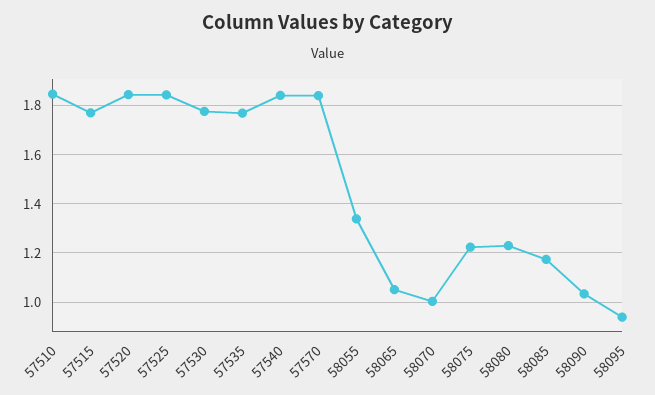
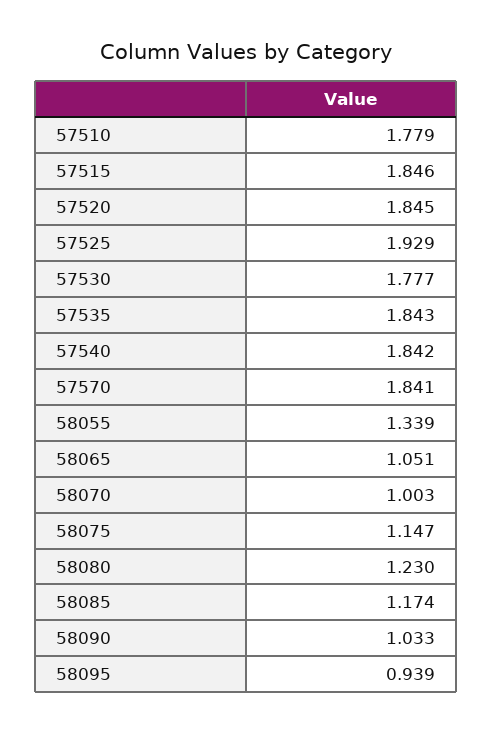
57510: 1.85 -> 1.779
57515: 1.775 -> 1.846
57525: 1.85 -> 1.929
57535: 1.775 -> 1.843
58075: 1.225 -> 1.147

